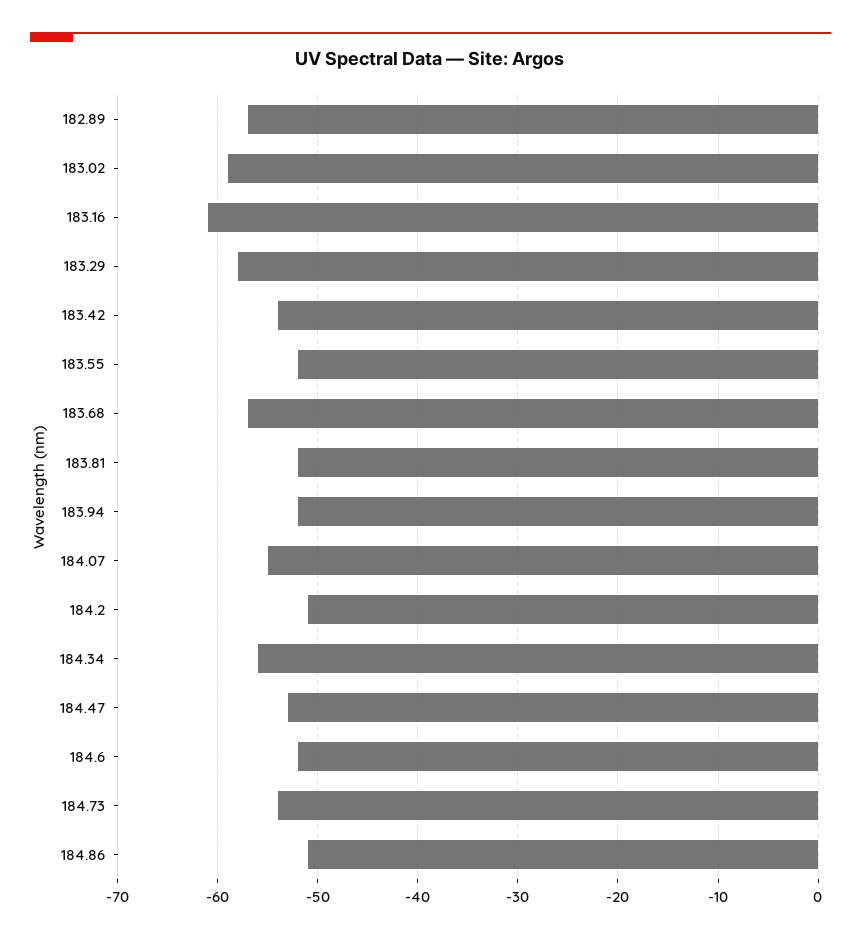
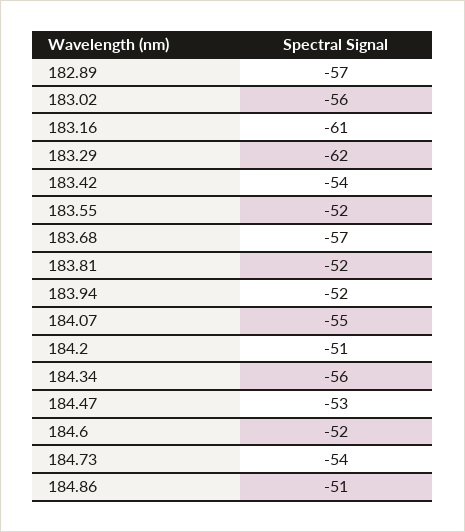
183.02: -59 -> -56
183.29: -58 -> -62

